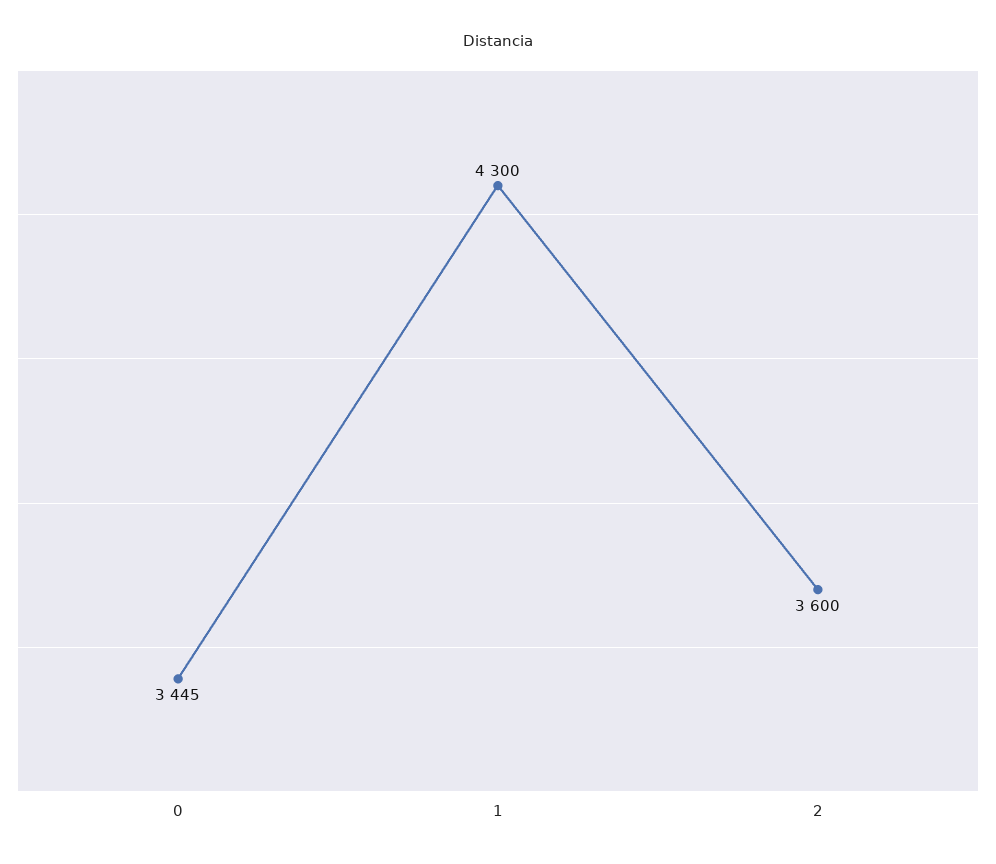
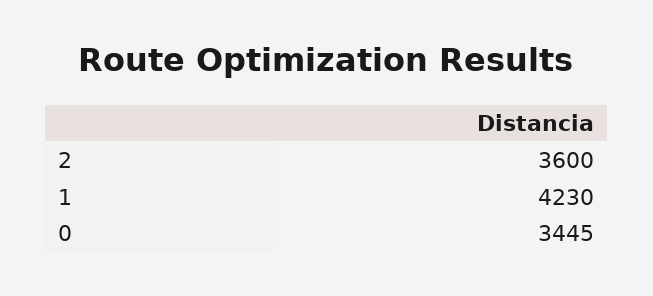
1: 4300 -> 4230

